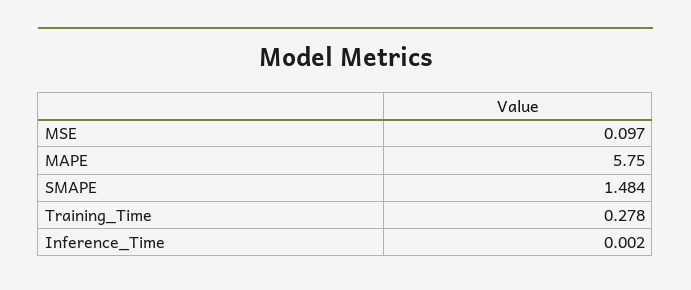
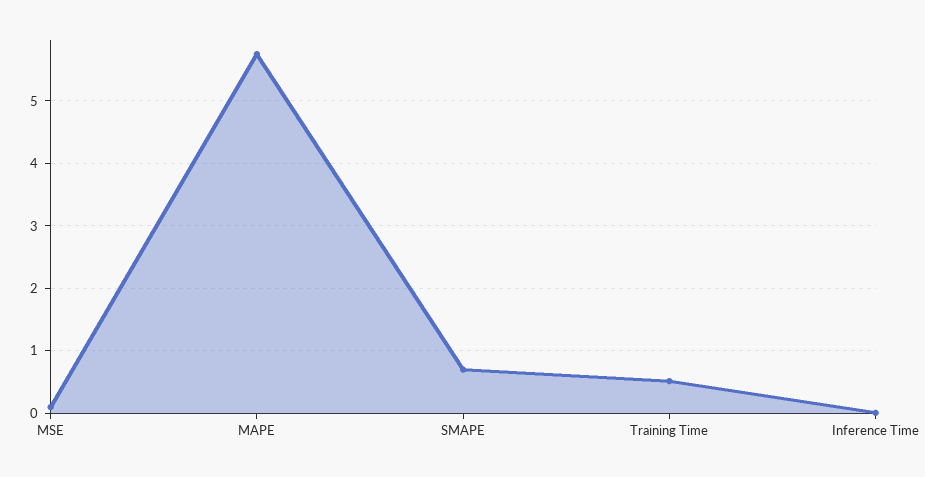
SMAPE: 1.484 -> 0.7
Training_Time: 0.278 -> 0.5

